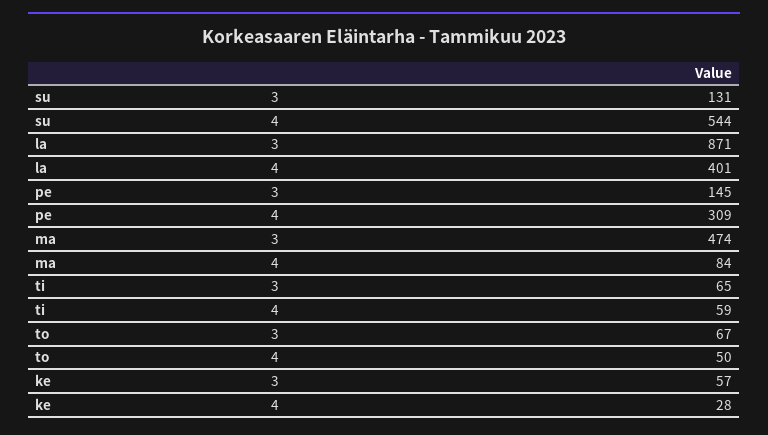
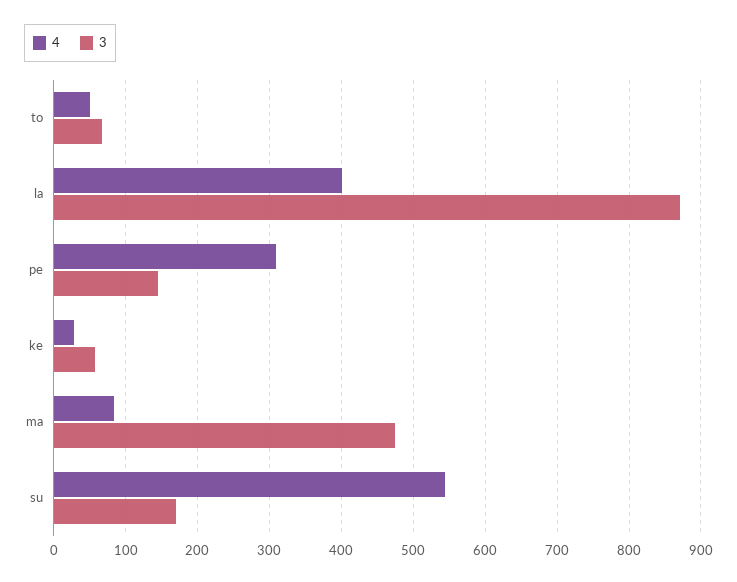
3, su: 131 -> 170
3, ti: 65 -> none
4, ti: 59 -> none

